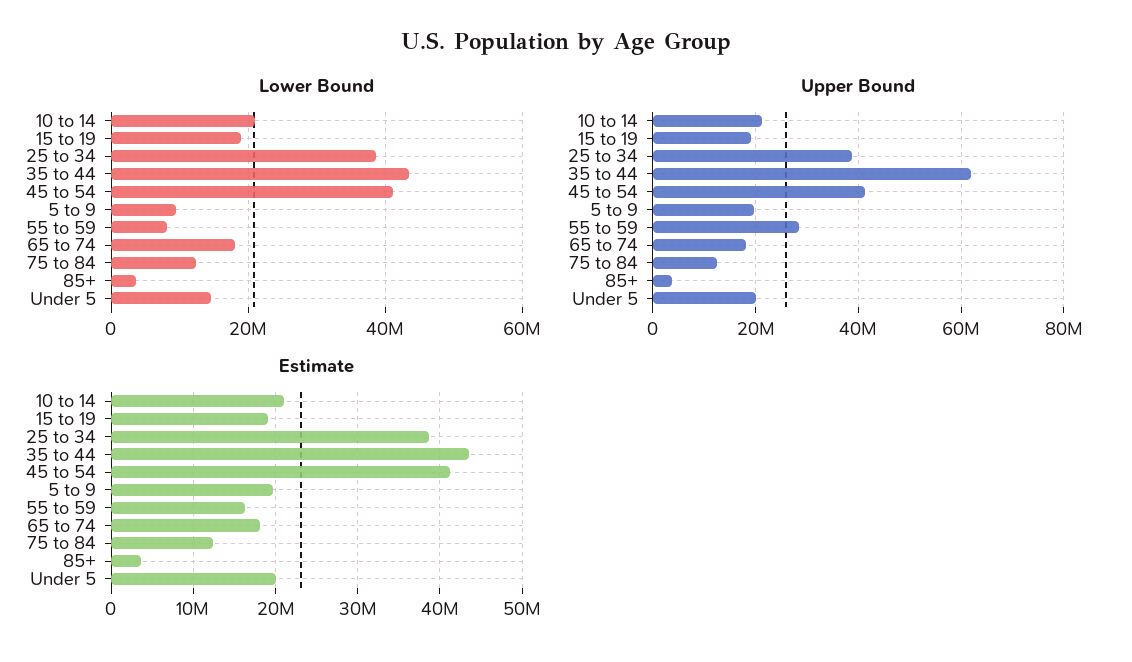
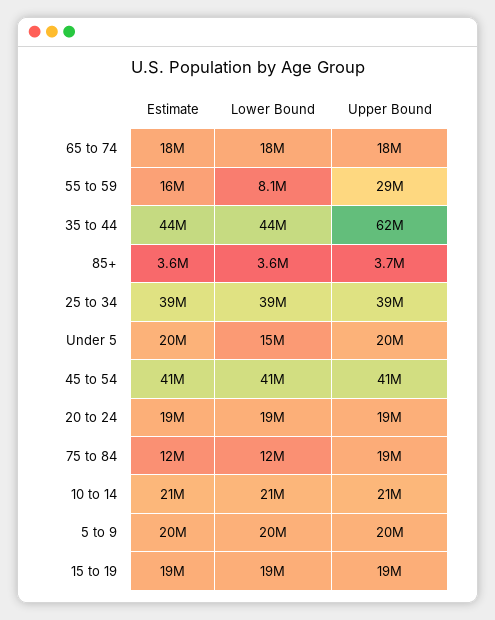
Lower Bound, 5 to 9: 10000000 -> 20000000
Upper Bound, 75 to 84: 12000000 -> 19000000
Estimate, 20 to 24: none -> 19000000
Lower Bound, 20 to 24: none -> 19000000
Upper Bound, 20 to 24: none -> 19000000

